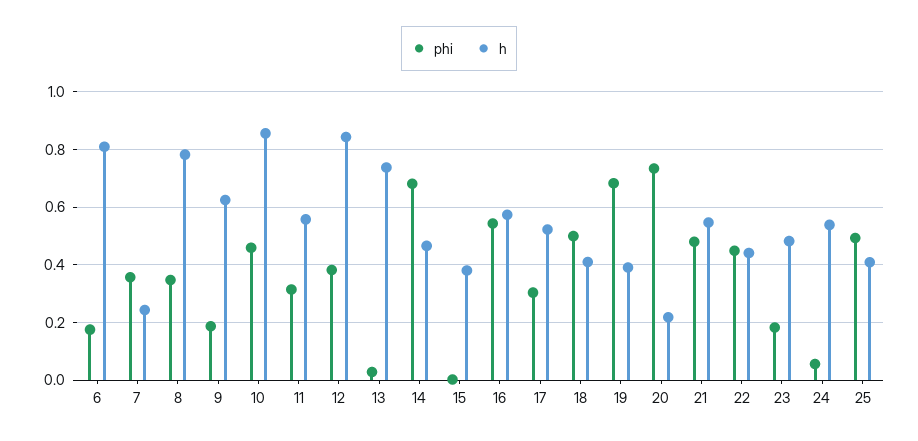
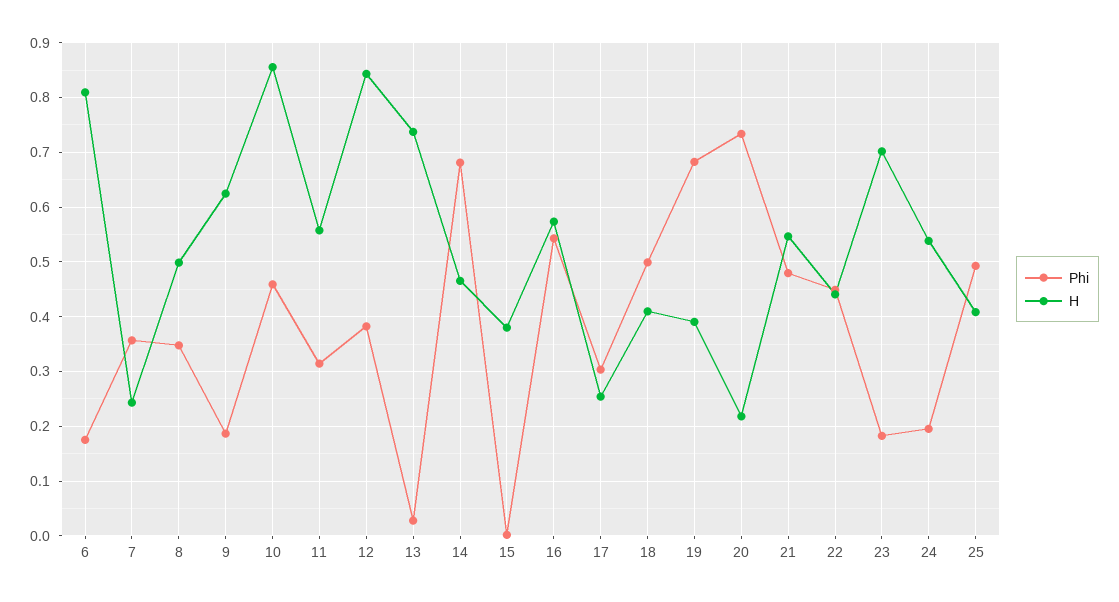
h, 8: 0.775 -> 0.5
h, 17: 0.525 -> 0.26
h, 23: 0.475 -> 0.7
phi, 24: 0.05 -> 0.2

